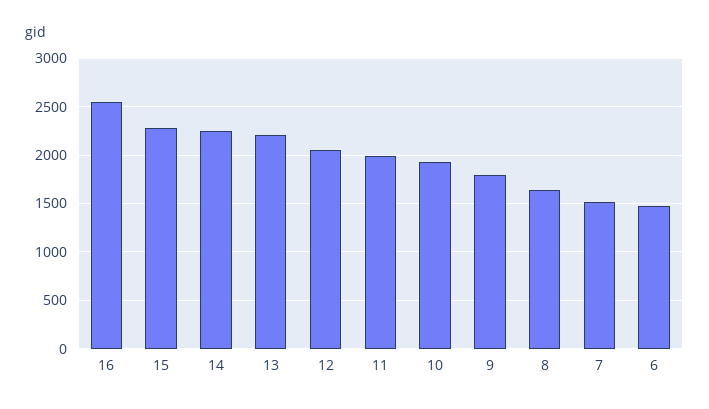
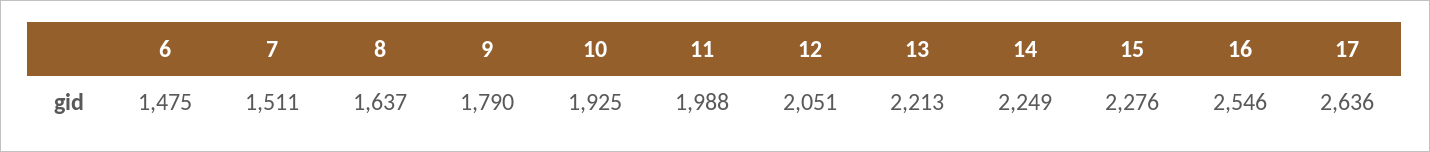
17: none -> 2636

